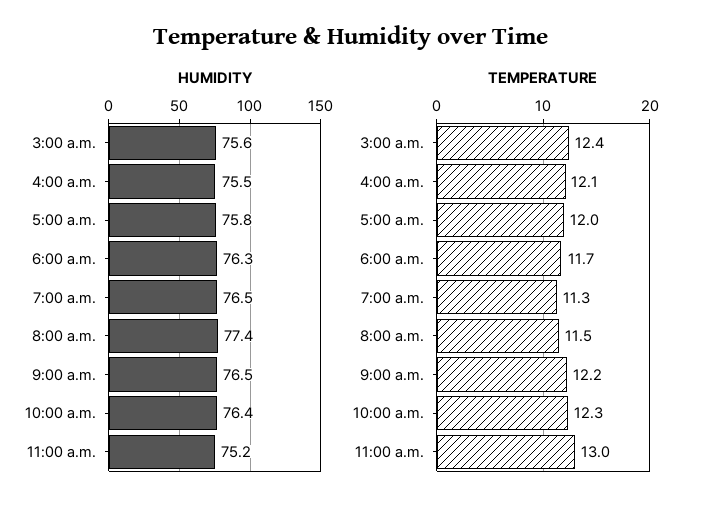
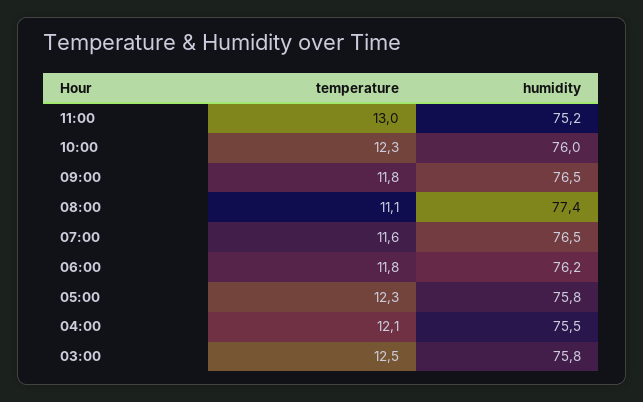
HUMIDITY, 3:00 a.m.: 75.6 -> 75.8
HUMIDITY, 6:00 a.m.: 76.3 -> 76.2
HUMIDITY, 10:00 a.m.: 76.4 -> 76
TEMPERATURE, 3:00 a.m.: 12.4 -> 12.5
TEMPERATURE, 5:00 a.m.: 12 -> 12.3
TEMPERATURE, 6:00 a.m.: 11.7 -> 11.8
TEMPERATURE, 7:00 a.m.: 11.3 -> 11.6
TEMPERATURE, 8:00 a.m.: 11.5 -> 11.1
TEMPERATURE, 9:00 a.m.: 12.2 -> 11.8

